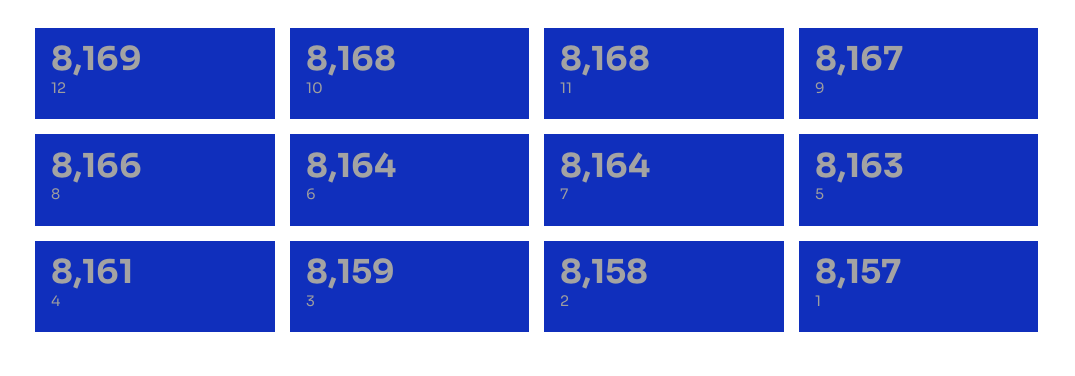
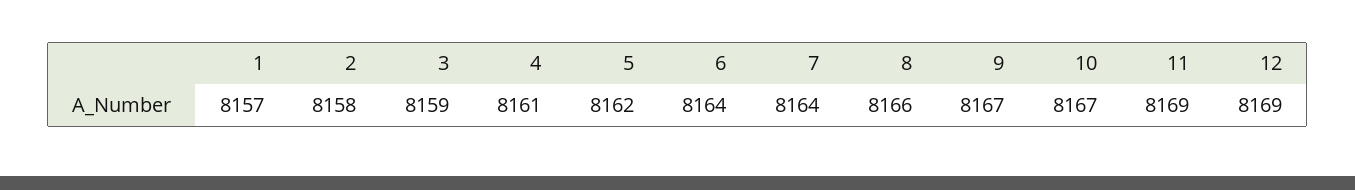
10: 8168 -> 8167
11: 8168 -> 8169
5: 8163 -> 8162

